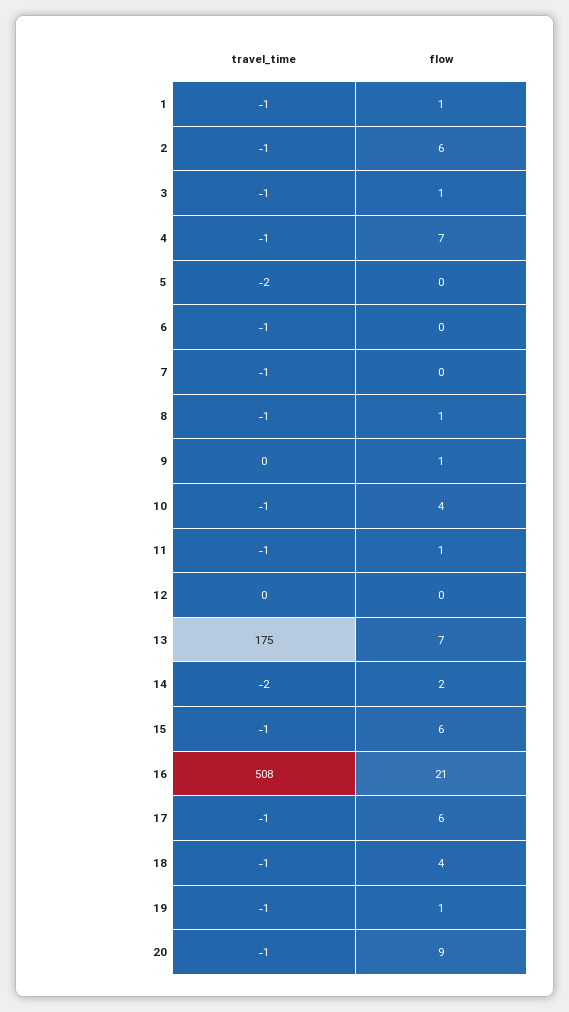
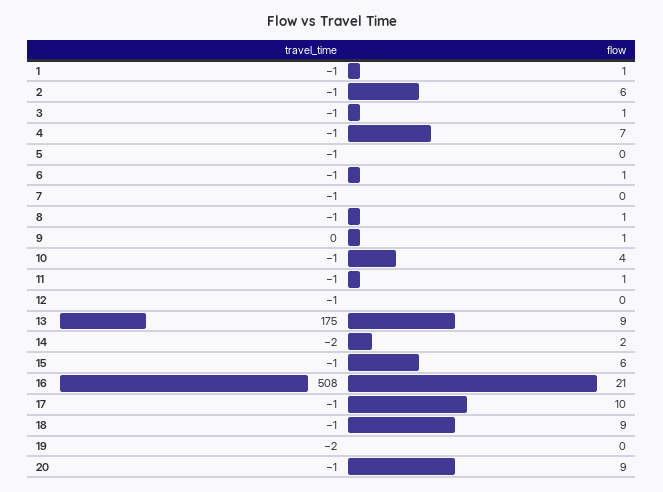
travel_time, 5: -2 -> -1
flow, 6: 0 -> 1
travel_time, 12: 0 -> -1
flow, 13: 7 -> 9
flow, 17: 6 -> 10
flow, 18: 4 -> 9
travel_time, 19: -1 -> -2
flow, 19: 1 -> 0

